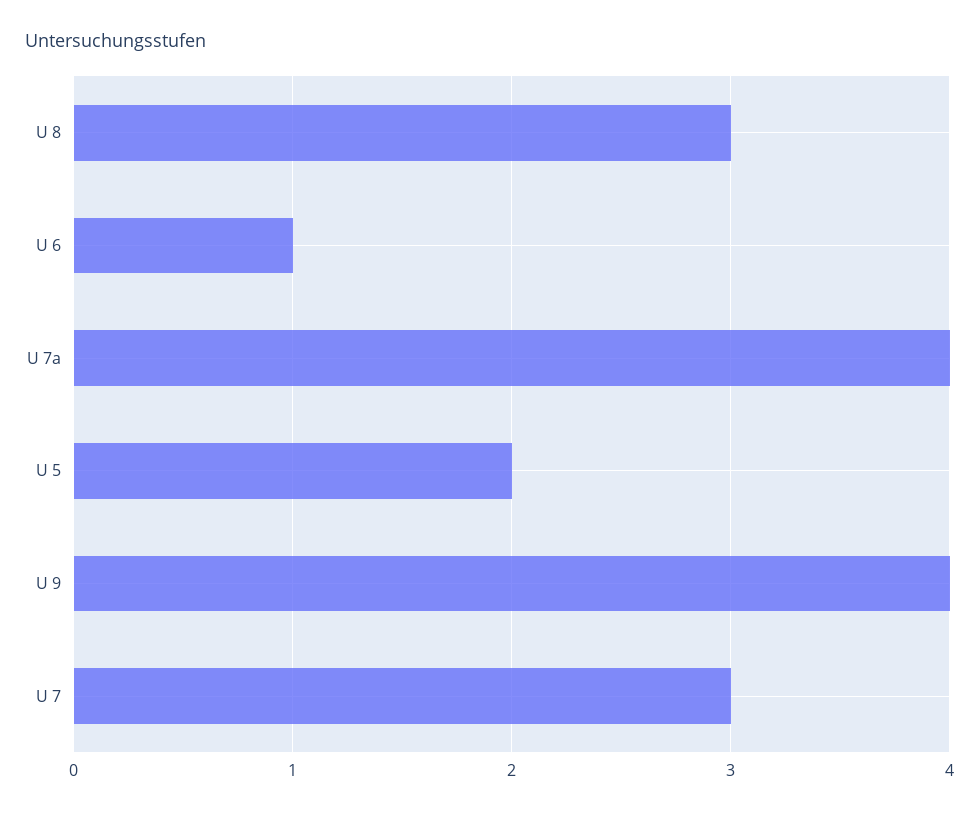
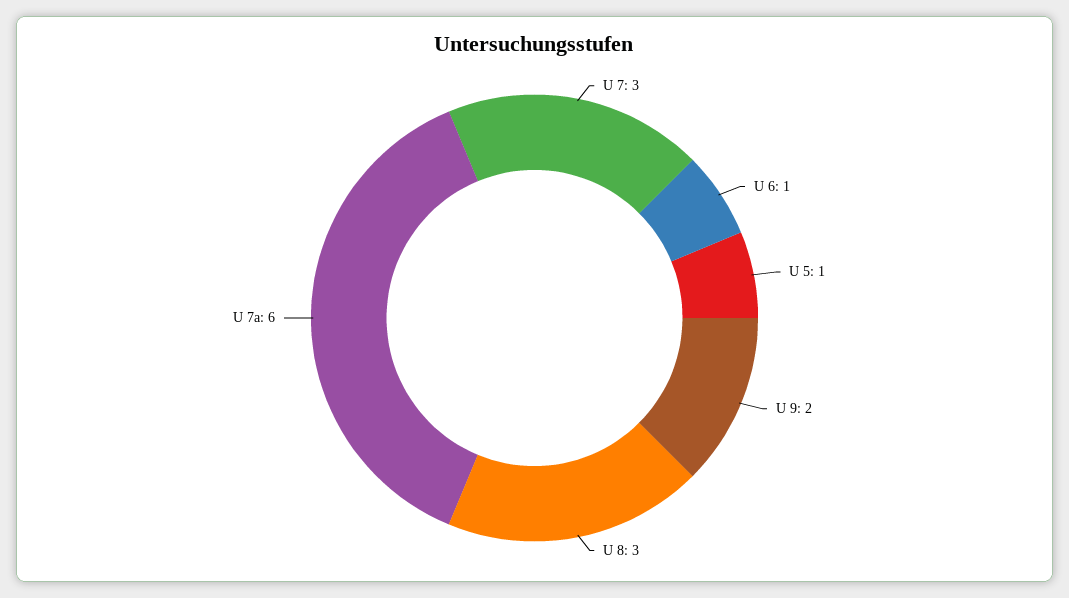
U 7a: 4 -> 6
U 5: 2 -> 1
U 9: 4 -> 2

